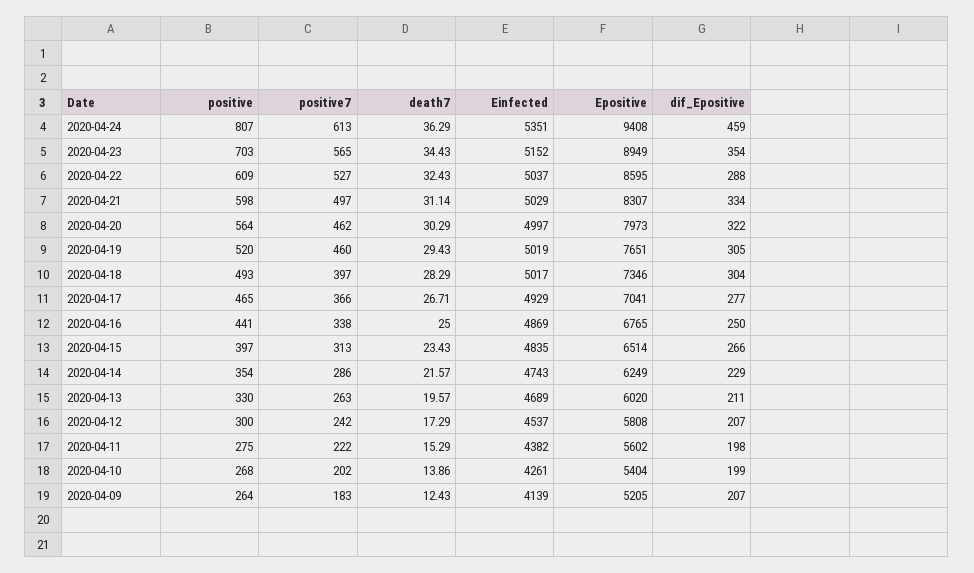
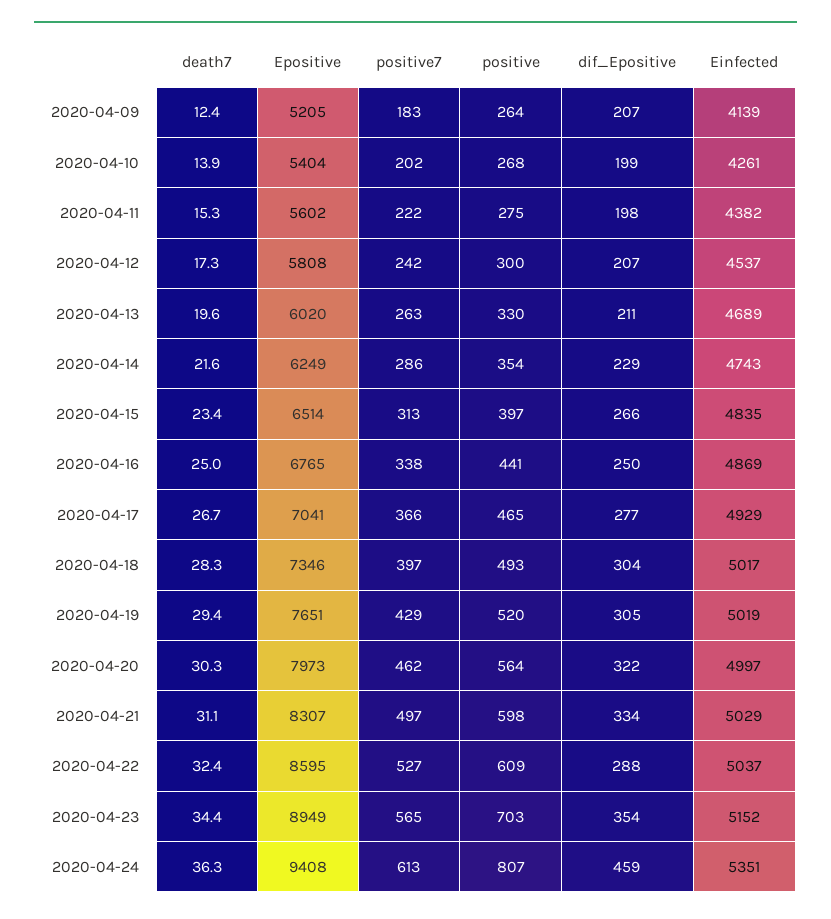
positive7, 2020-04-19: 460 -> 429

